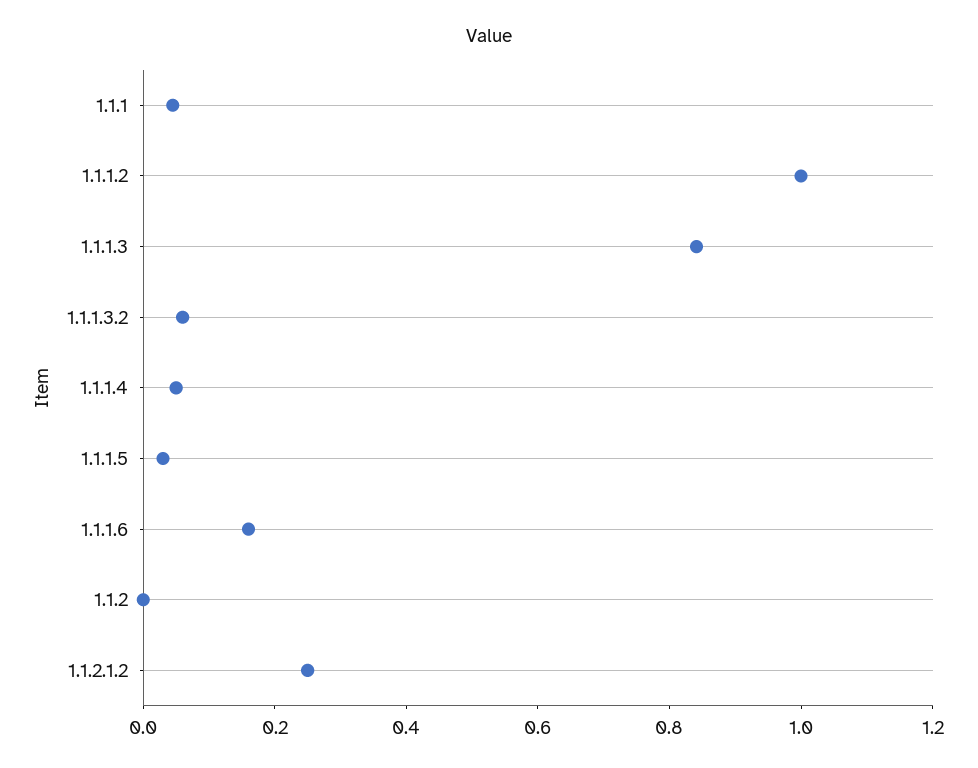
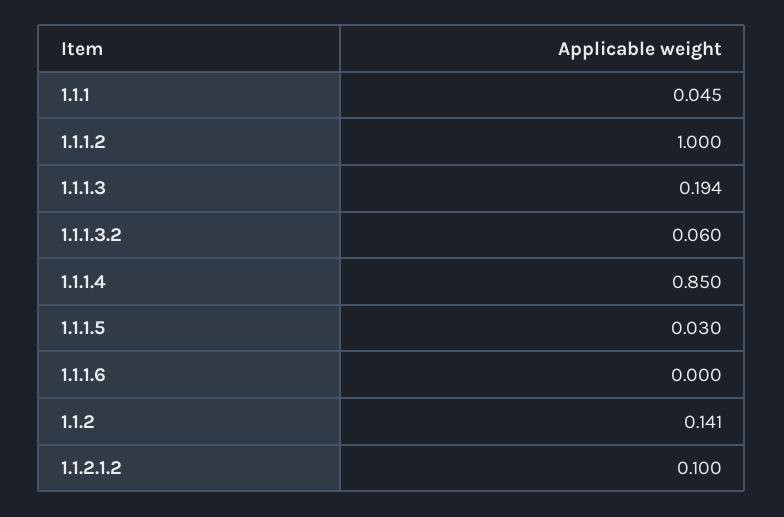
1.1.1.3: 0.85 -> 0.194
1.1.1.4: 0.05 -> 0.85
1.1.1.6: 0.15 -> 0
1.1.2: 0 -> 0.141
1.1.2.1.2: 0.25 -> 0.1

